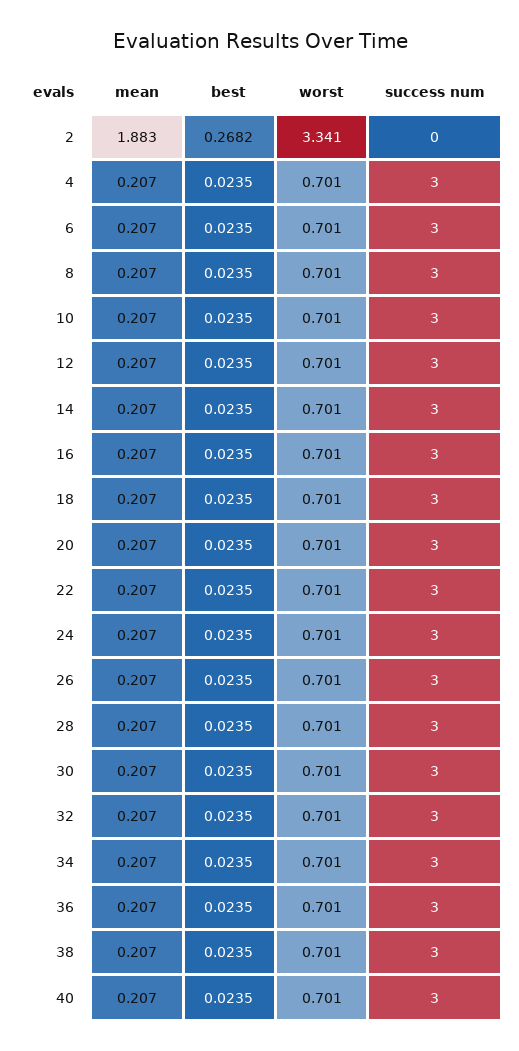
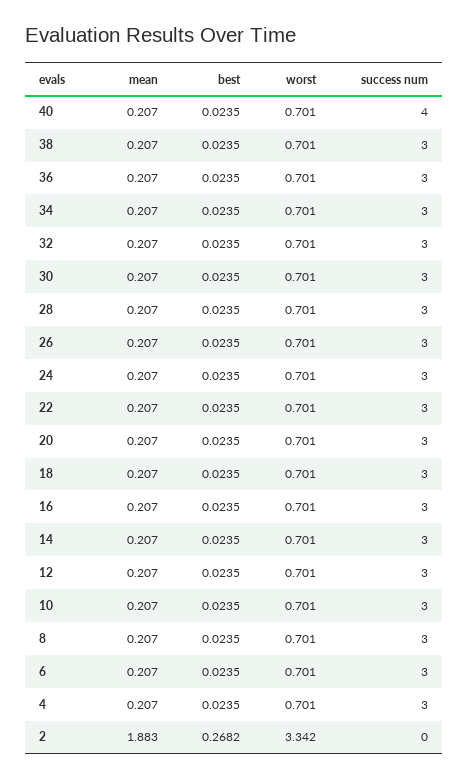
worst, 2: 3.341 -> 3.342
success num, 40: 3 -> 4

